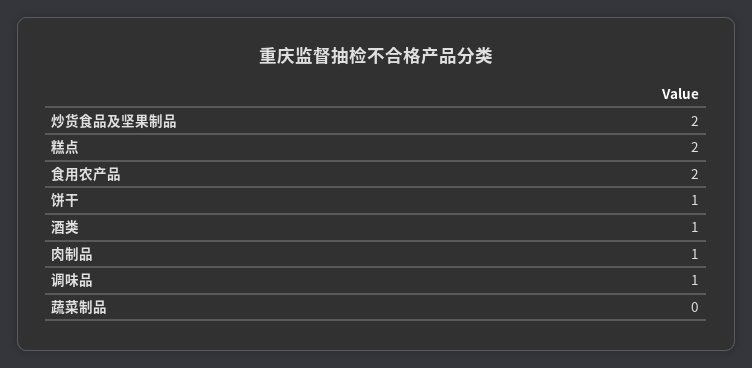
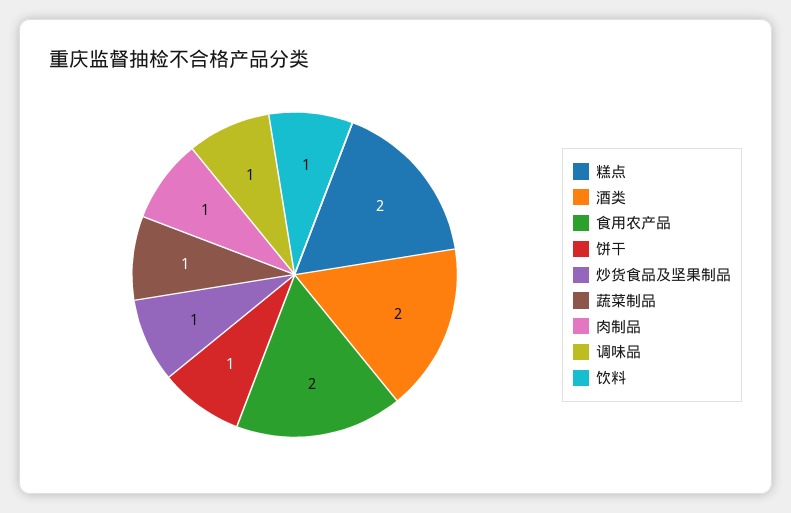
炒货食品及坚果制品: 2 -> 1
酒类: 1 -> 2
蔬菜制品: 0 -> 1
饮料: none -> 1

